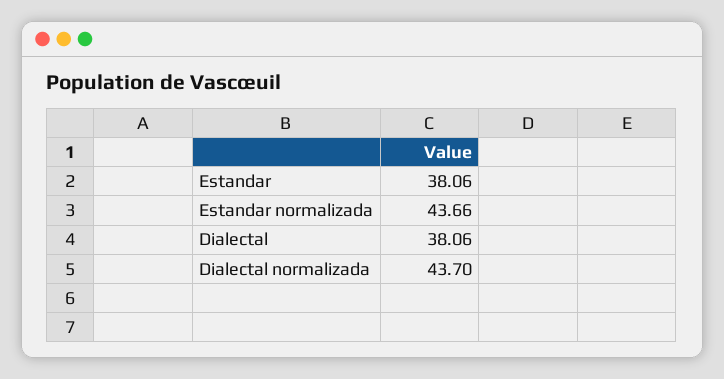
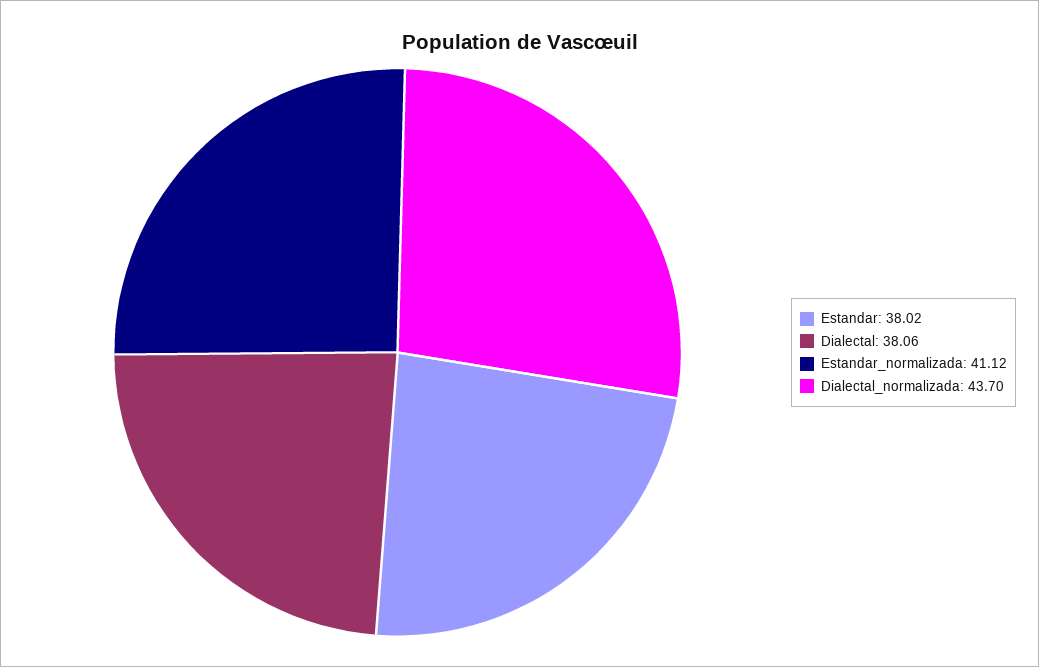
Estandar: 38.06 -> 38.02
Estandar normalizada: 43.66 -> 41.12

